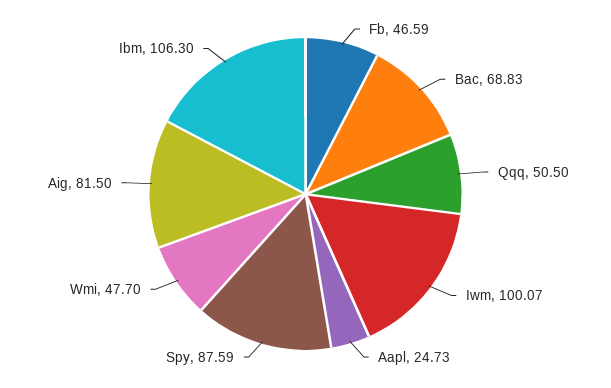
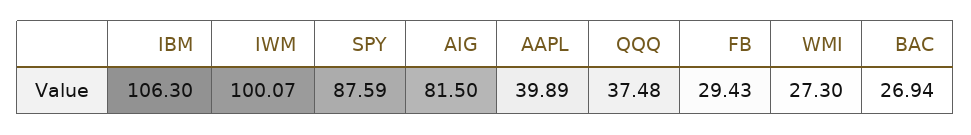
Fb: 46.59 -> 29.43
Bac: 68.83 -> 26.94
Qqq: 50.5 -> 37.48
Aapl: 24.73 -> 39.89
Wmi: 47.7 -> 27.3

